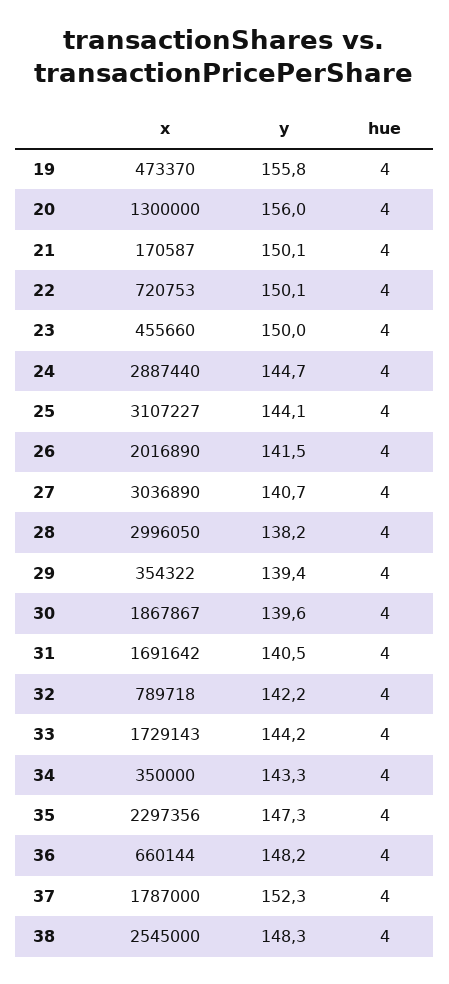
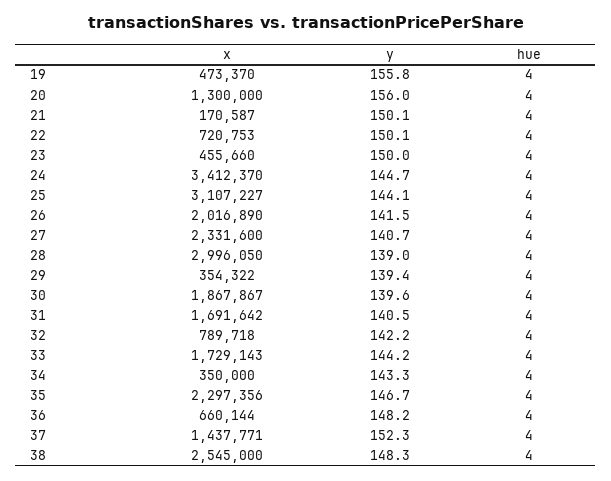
x, 24: 2887440 -> 3412370
x, 27: 3036890 -> 2331600
y, 28: 138.2 -> 139
y, 35: 147.3 -> 146.7
x, 37: 1787000 -> 1437771

